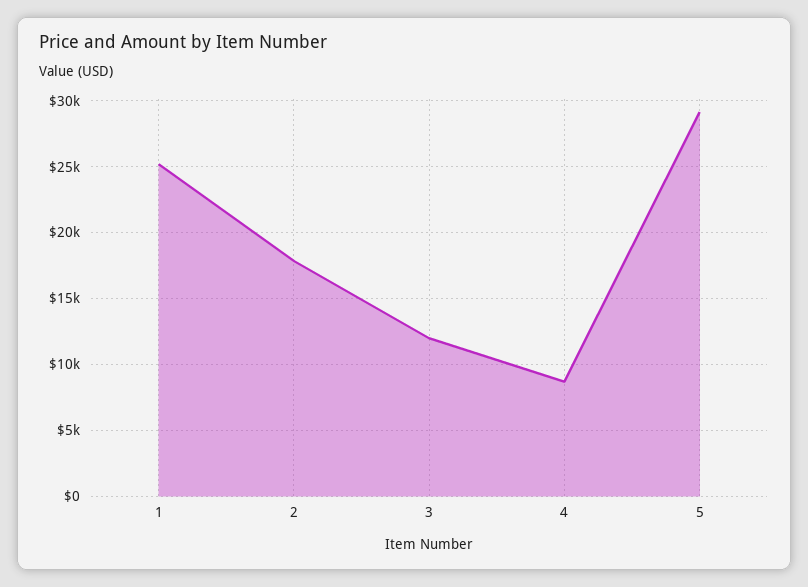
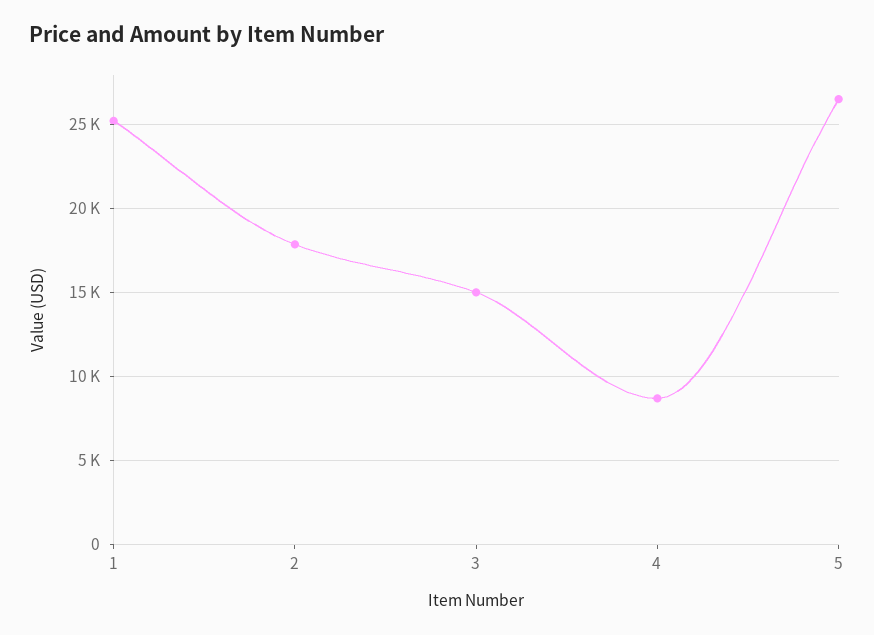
3: 12000 -> 15000
5: 29000 -> 26500

